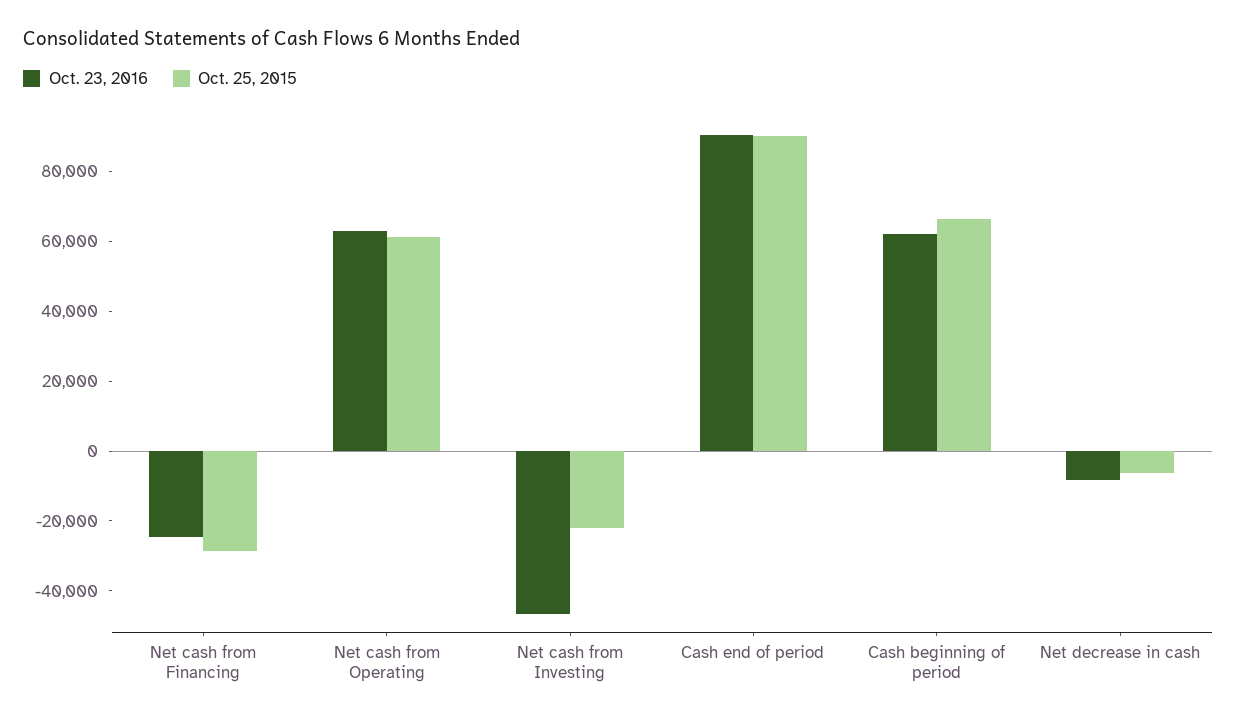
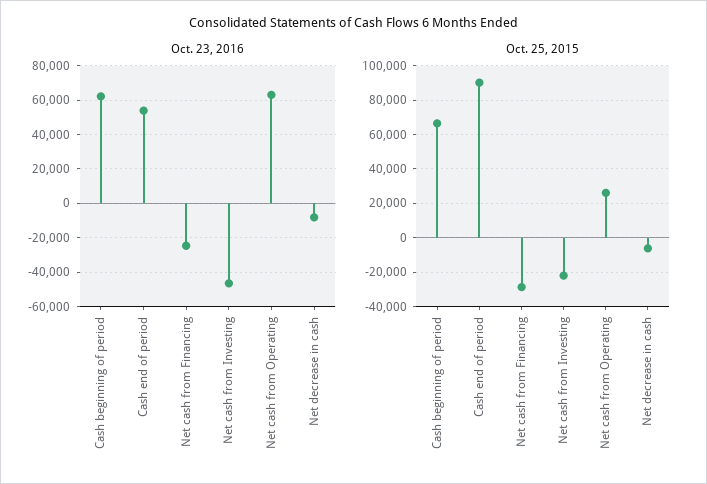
Oct. 25, 2015, Net cash from Operating: 60000 -> 25000
Oct. 23, 2016, Cash end of period: 90000 -> 55000

